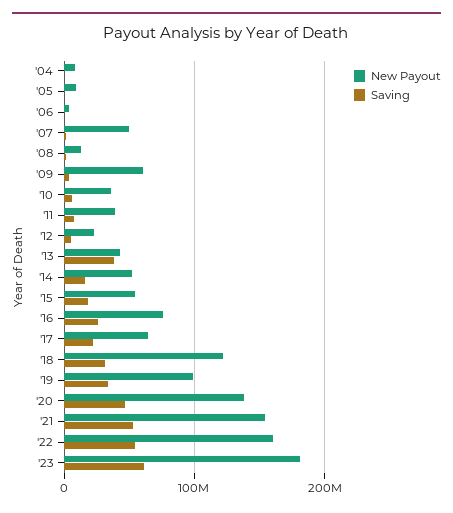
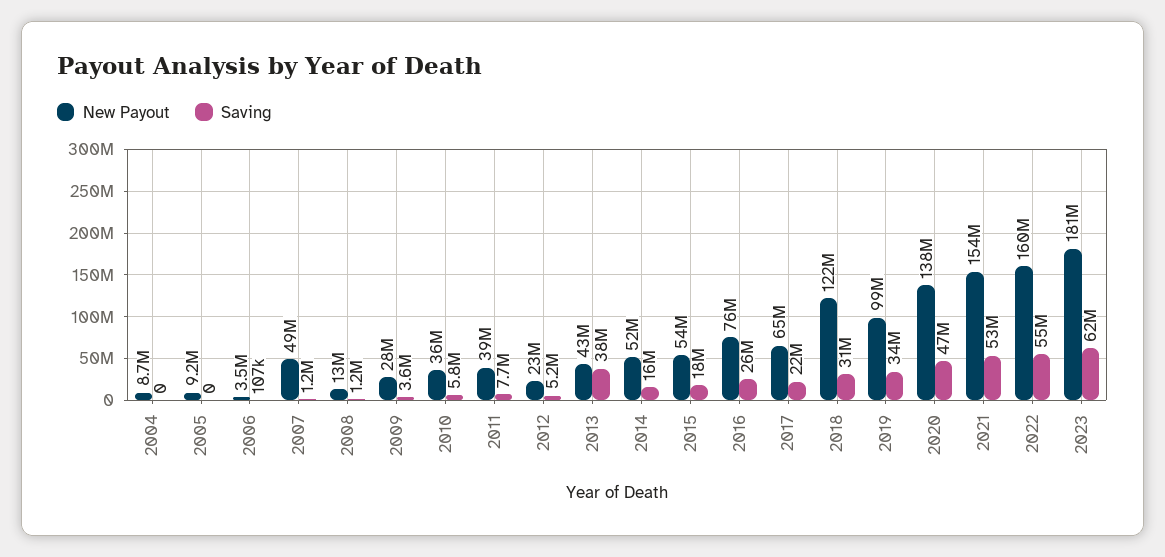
New Payout, '09: 60000000 -> 28000000

